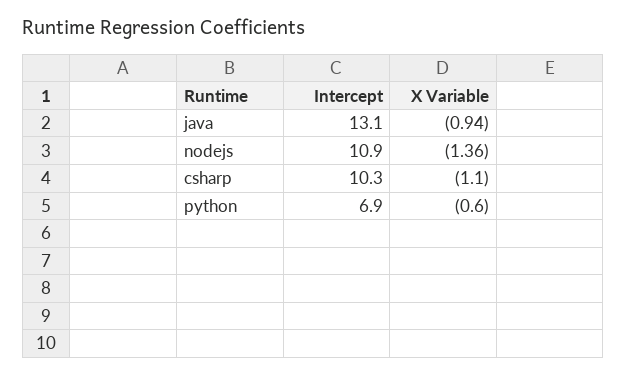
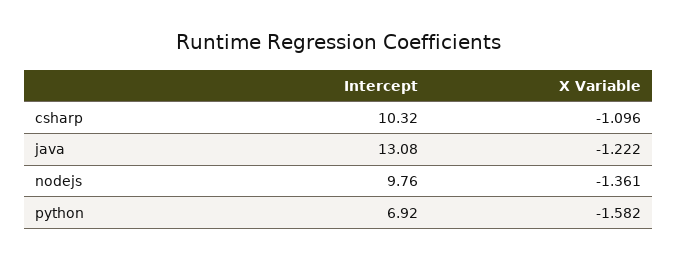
X Variable, java: -0.94 -> -1.222
Intercept, nodejs: 10.9 -> 9.76
X Variable, python: -0.6 -> -1.582

